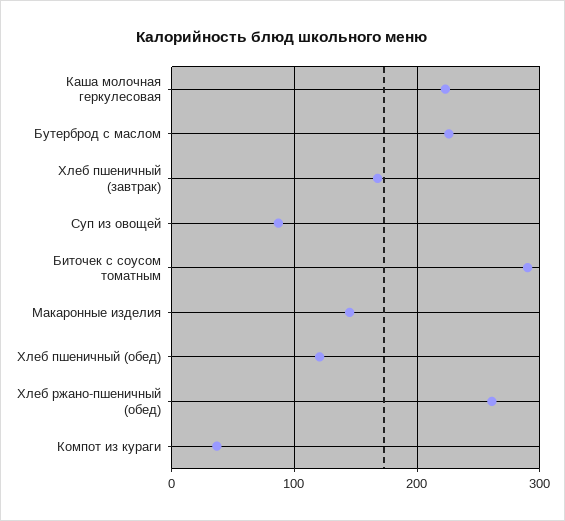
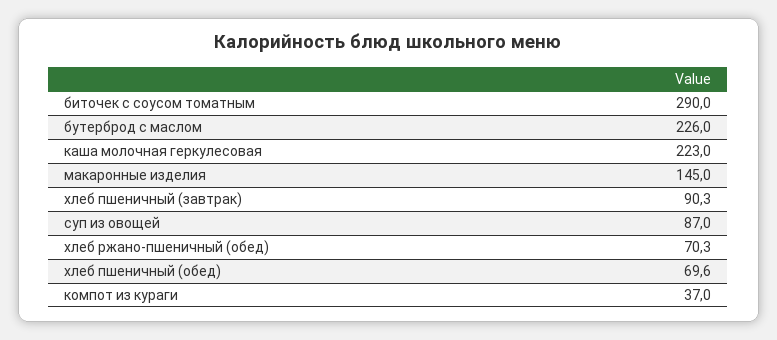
Хлеб пшеничный (завтрак): 170 -> 90.3
Хлеб пшеничный (обед): 120 -> 69.6
Хлеб ржано-пшеничный (обед): 260 -> 70.3

